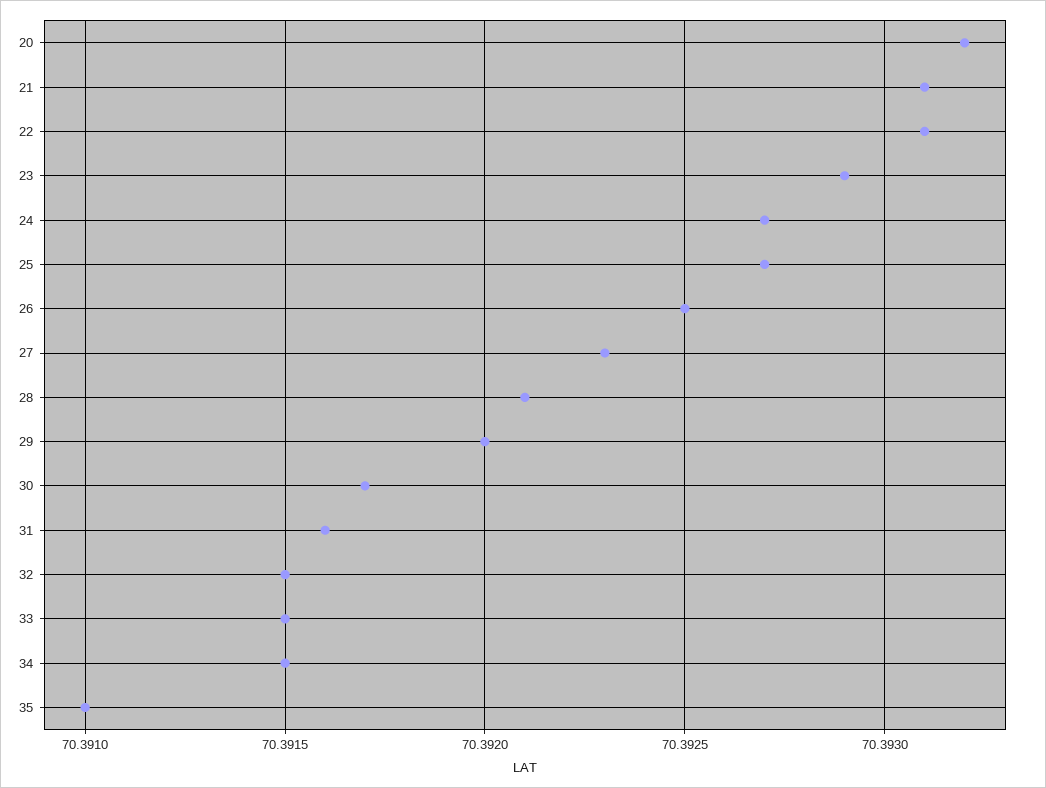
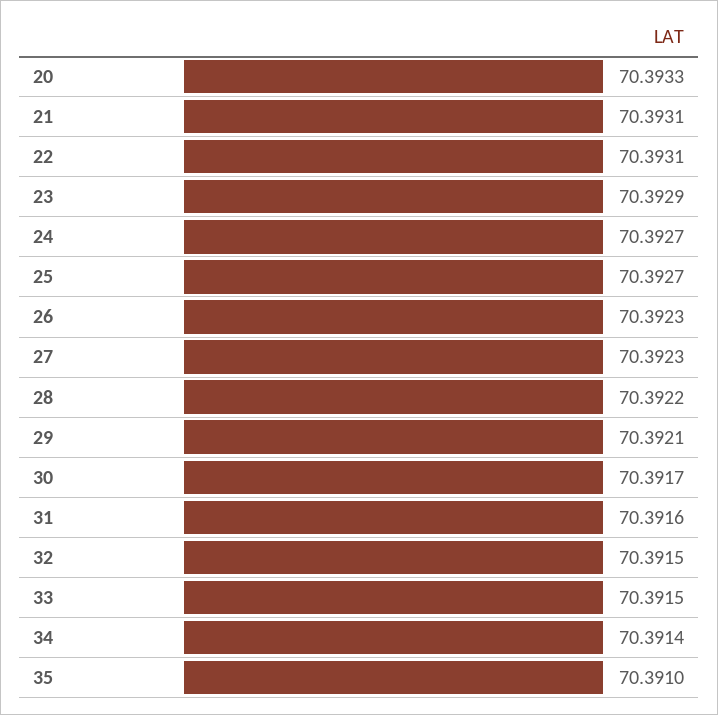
20: 70.3932 -> 70.3933
26: 70.3925 -> 70.3923
28: 70.3921 -> 70.3922
29: 70.392 -> 70.3921
34: 70.3915 -> 70.3914

